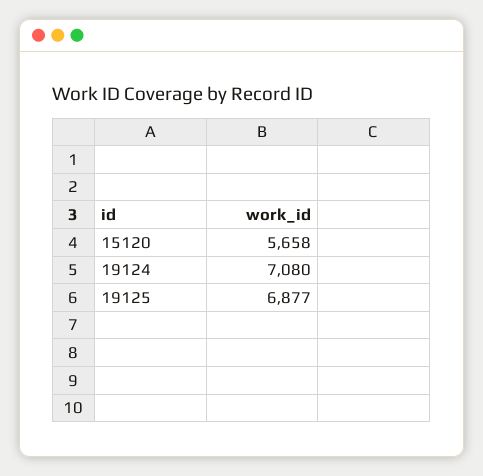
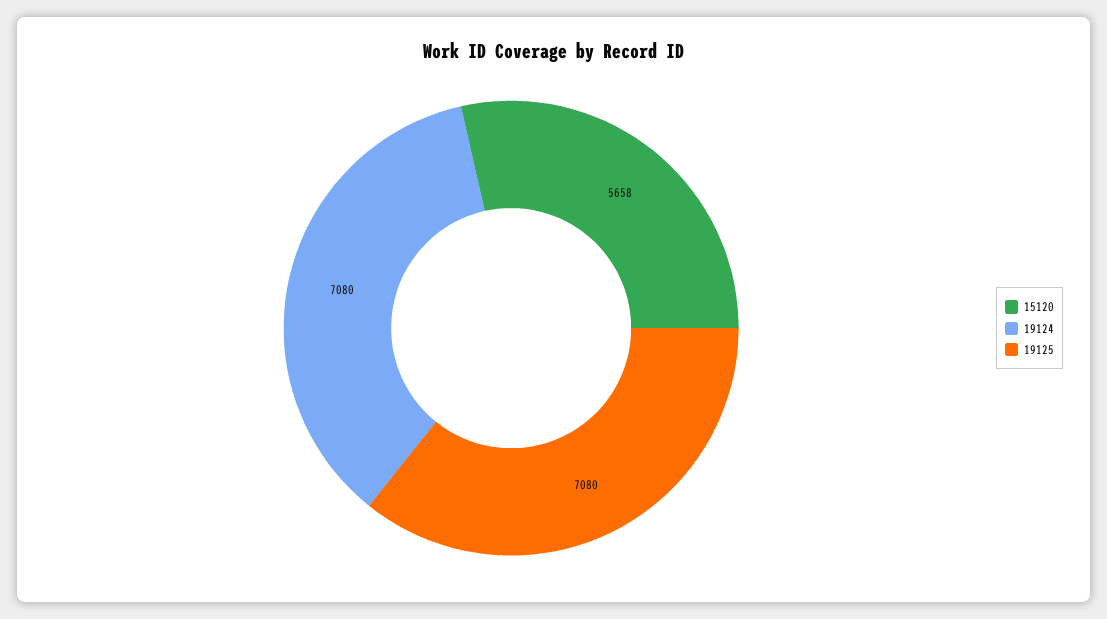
19125: 6877 -> 7080

